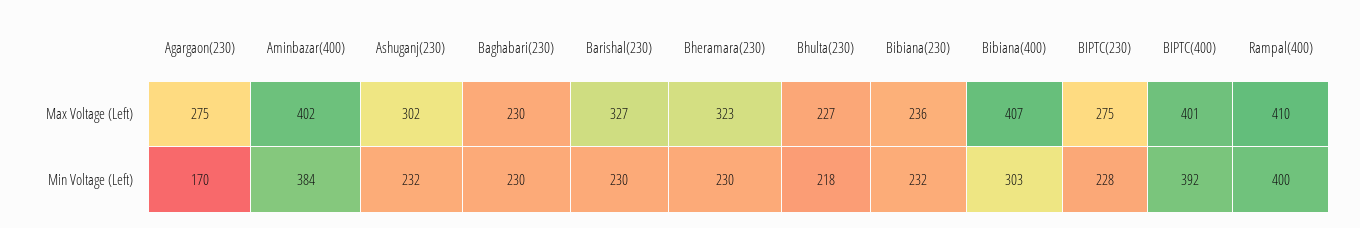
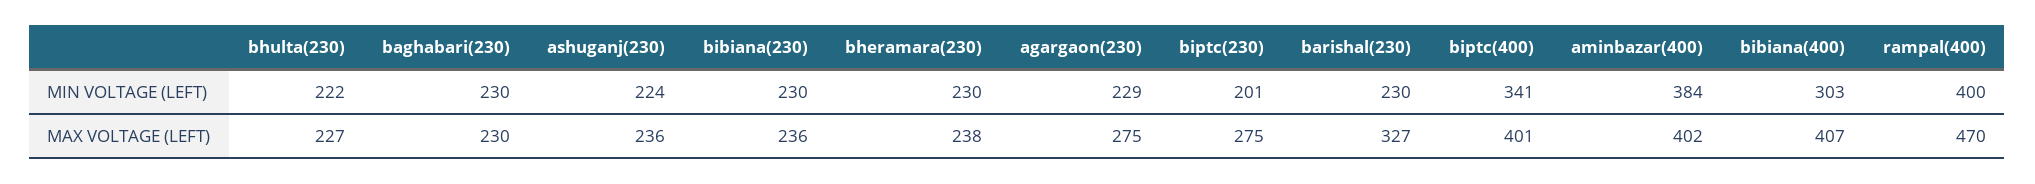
Ashuganj(230), Max Voltage (Left): 302 -> 236
Bheramara(230), Max Voltage (Left): 323 -> 238
Rampal(400), Max Voltage (Left): 410 -> 470
Agargaon(230), Min Voltage (Left): 170 -> 229
Ashuganj(230), Min Voltage (Left): 232 -> 224
Bhulta(230), Min Voltage (Left): 218 -> 222
Bibiana(230), Min Voltage (Left): 232 -> 230
BIPTC(230), Min Voltage (Left): 228 -> 201
BIPTC(400), Min Voltage (Left): 392 -> 341

